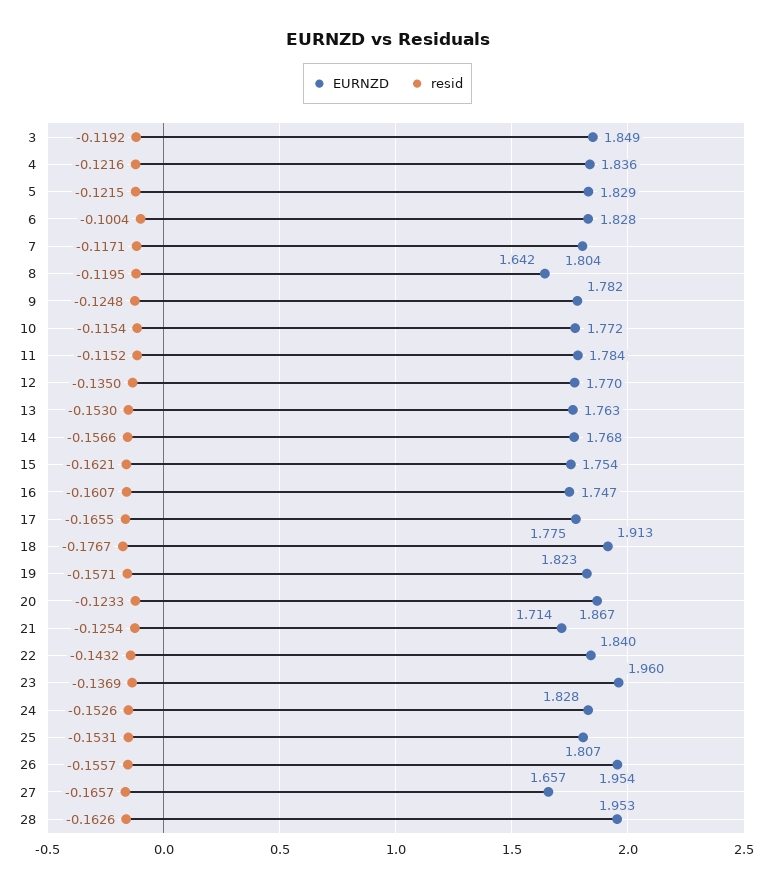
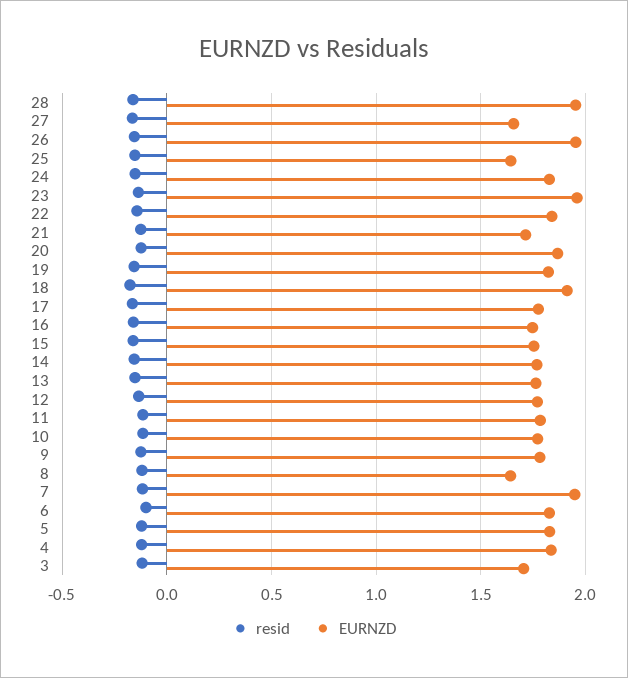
EURNZD, 3: 1.849 -> 1.7
EURNZD, 7: 1.804 -> 1.95
EURNZD, 25: 1.807 -> 1.65

